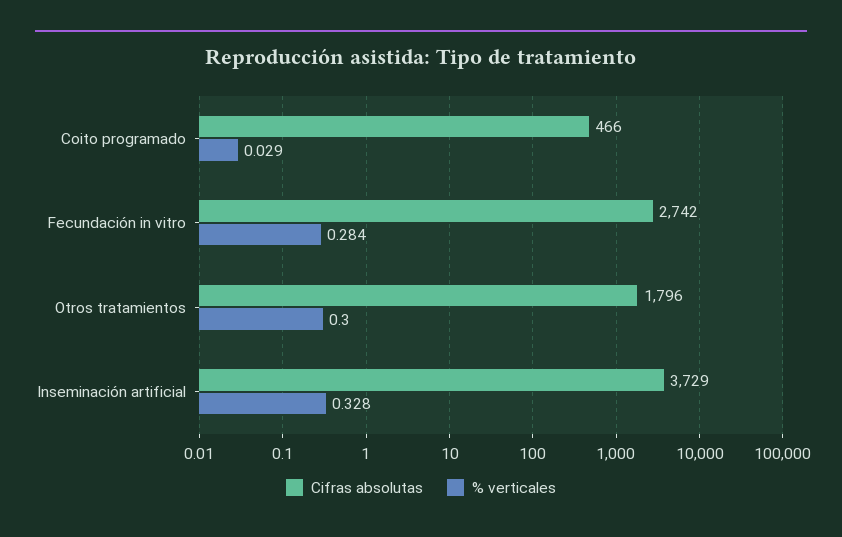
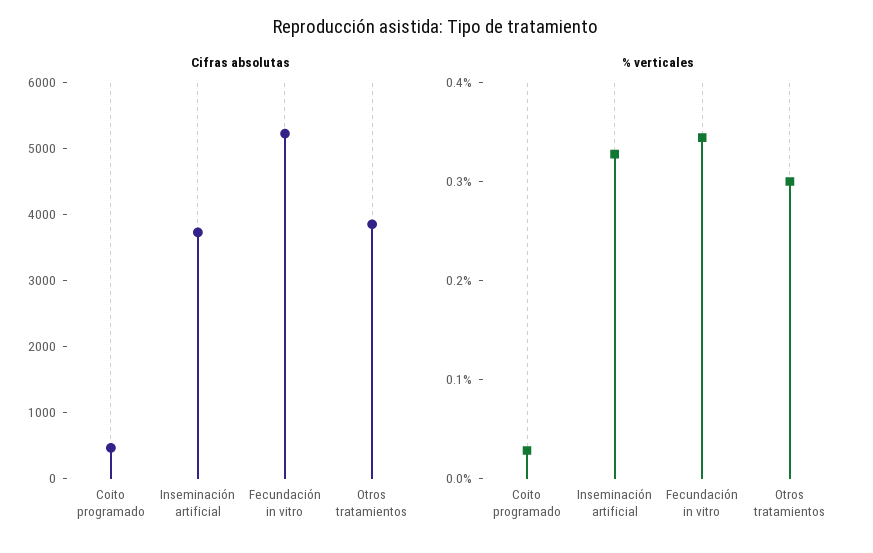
Cifras absolutas, Fecundación in vitro: 2742 -> 5200
% verticales, Fecundación in vitro: 0.284 -> 0.34
Cifras absolutas, Otros tratamientos: 1796 -> 3800

